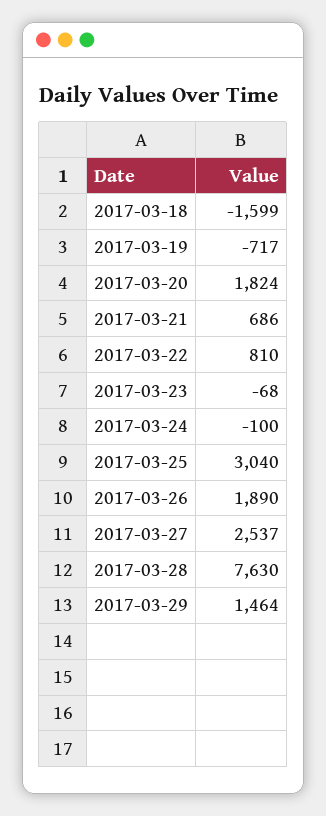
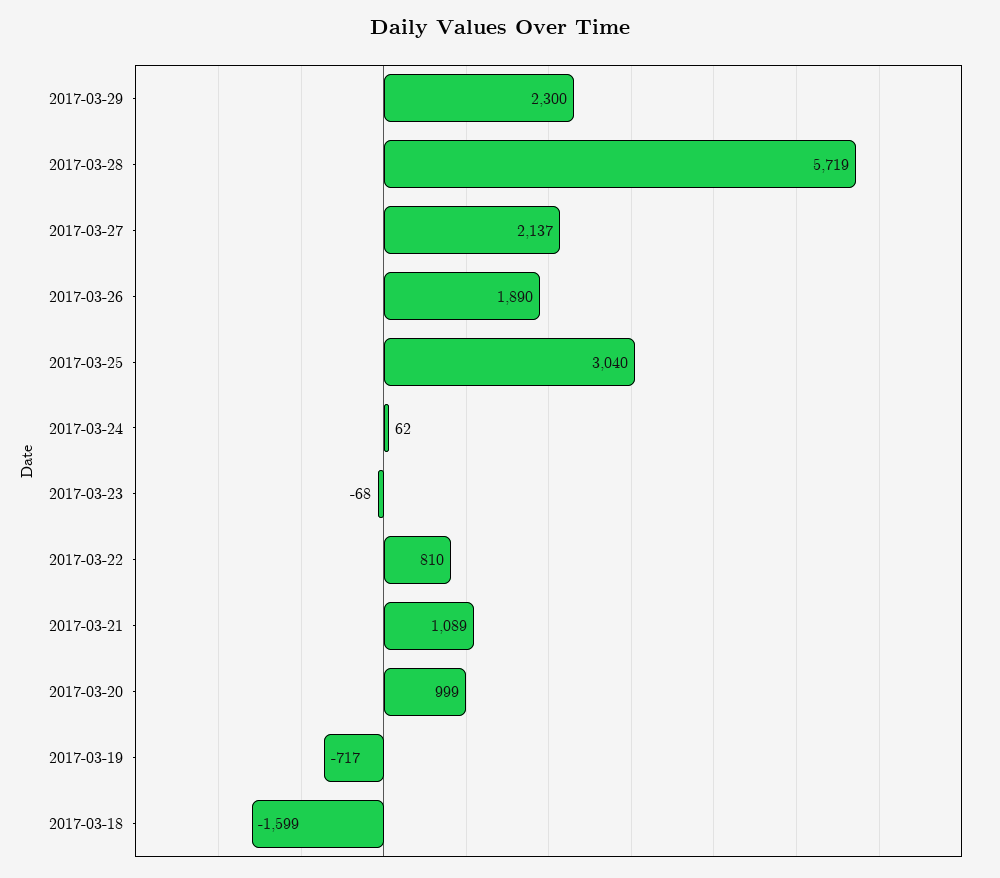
2017-03-20: 1824 -> 999
2017-03-21: 686 -> 1089
2017-03-24: -100 -> 62
2017-03-27: 2537 -> 2137
2017-03-28: 7630 -> 5719
2017-03-29: 1464 -> 2300

